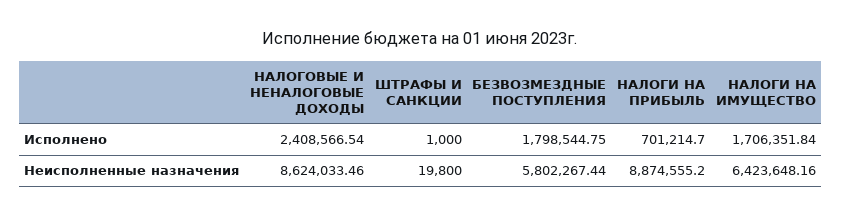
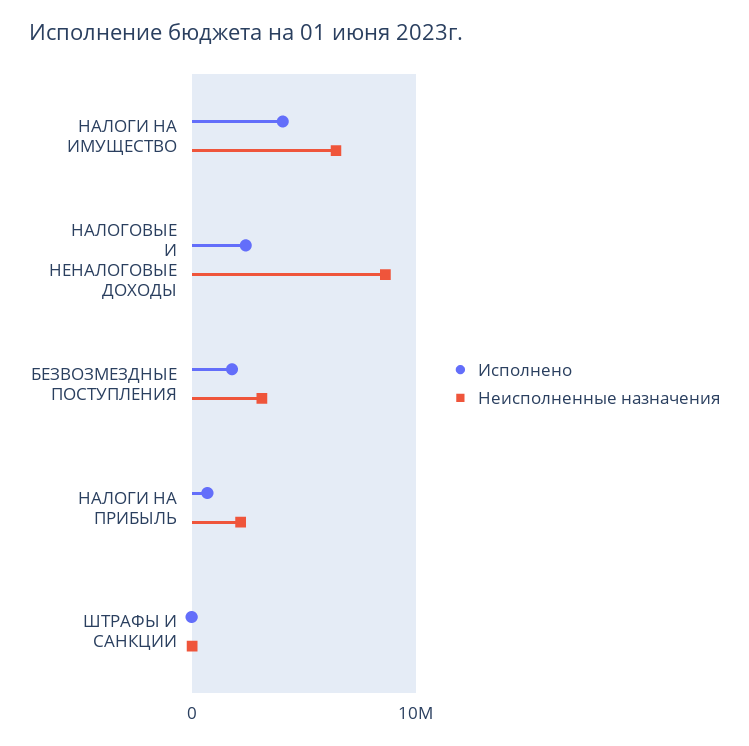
Исполнено, НАЛОГИ НА ИМУЩЕСТВО: 1706351.84 -> 4000000
Неисполненные назначения, БЕЗВОЗМЕЗДНЫЕ ПОСТУПЛЕНИЯ: 5802267.44 -> 3000000
Неисполненные назначения, НАЛОГИ НА ПРИБЫЛЬ: 8874555.2 -> 2000000

